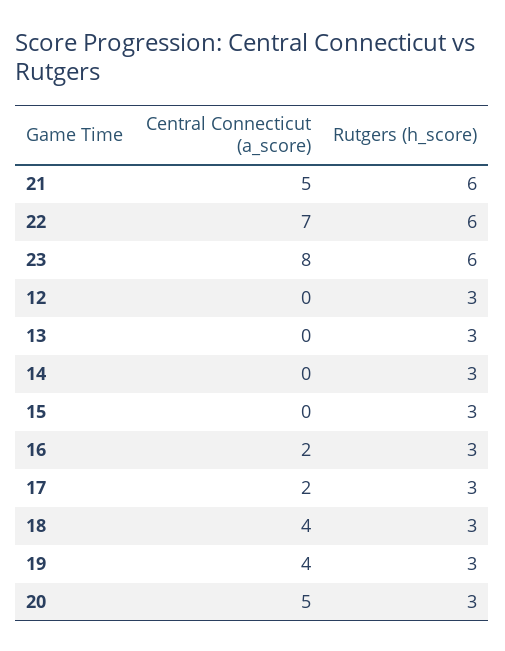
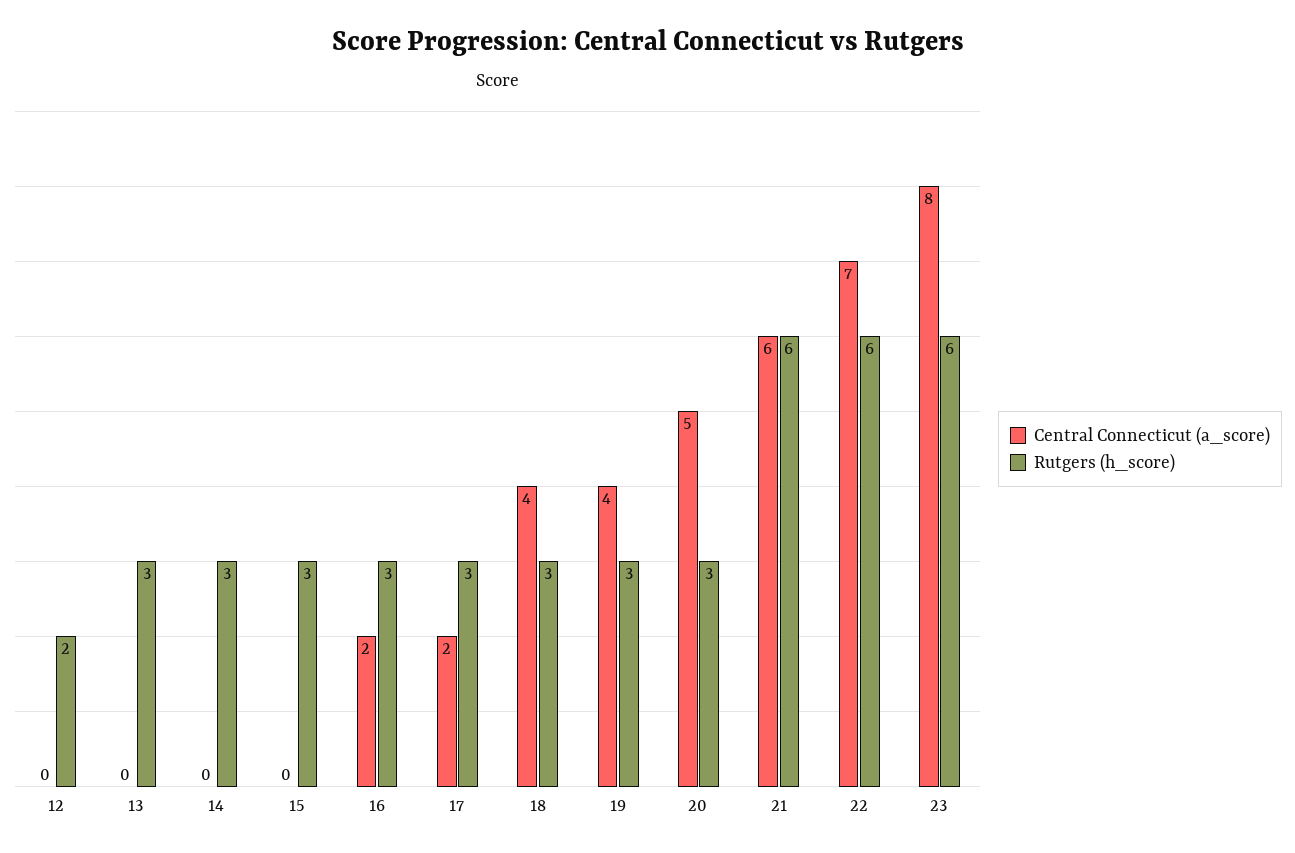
Central Connecticut (a_score), 21: 5 -> 6
Rutgers (h_score), 12: 3 -> 2

